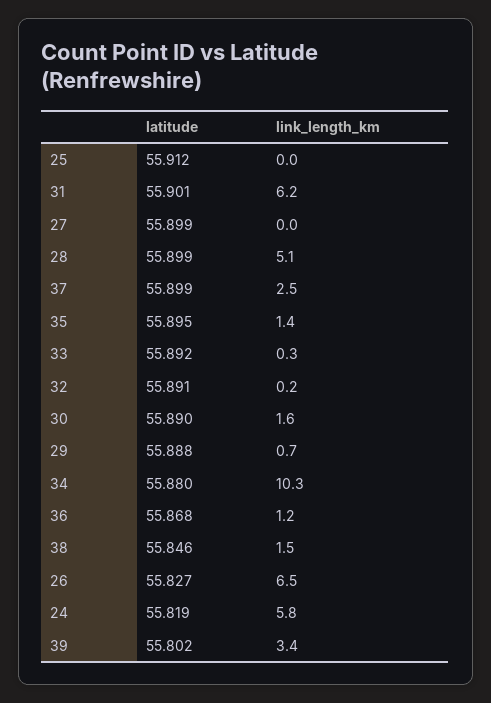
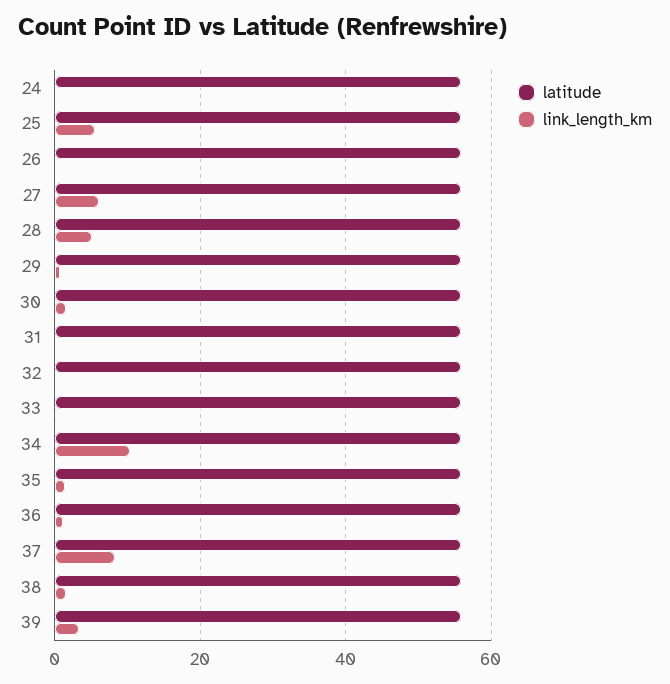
link_length_km, 25: 0 -> 6
link_length_km, 31: 6.2 -> 0
link_length_km, 27: 0 -> 6
link_length_km, 37: 2.5 -> 8
link_length_km, 26: 6.5 -> 0
link_length_km, 24: 5.8 -> 0

